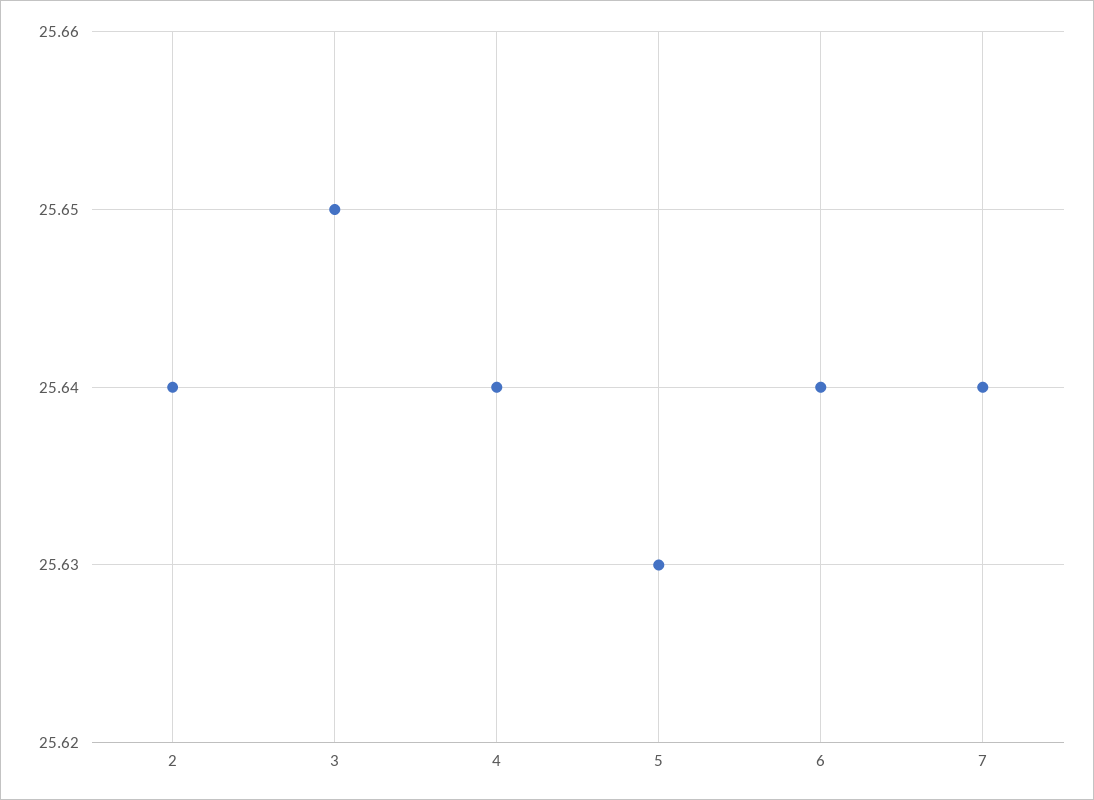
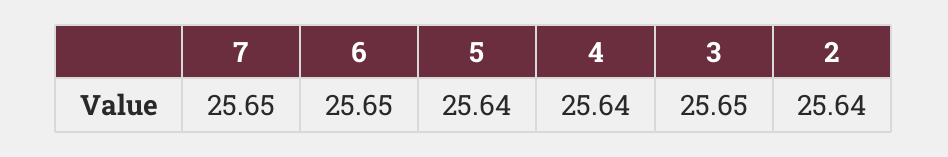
5: 25.63 -> 25.64
6: 25.64 -> 25.65
7: 25.64 -> 25.65

